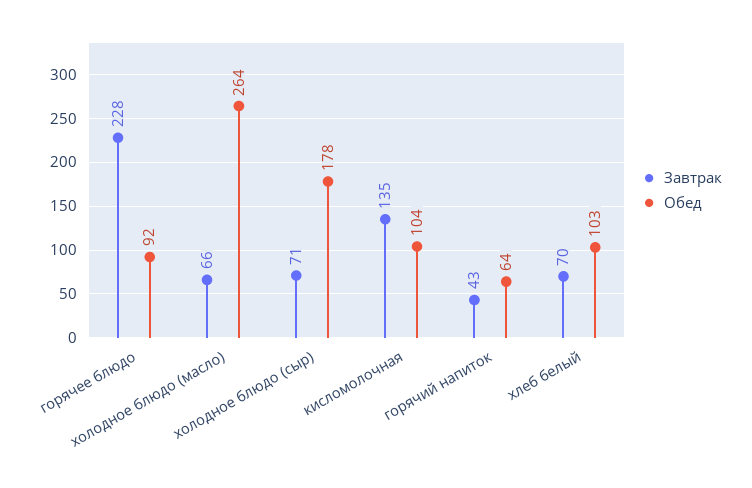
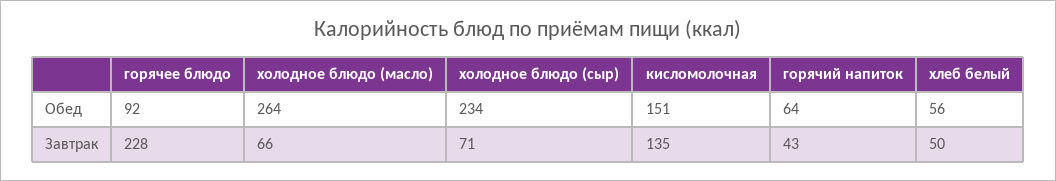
Обед, холодное блюдо (сыр): 178 -> 234
Обед, кисломолочная: 104 -> 151
Завтрак, хлеб белый: 70 -> 50
Обед, хлеб белый: 103 -> 56

